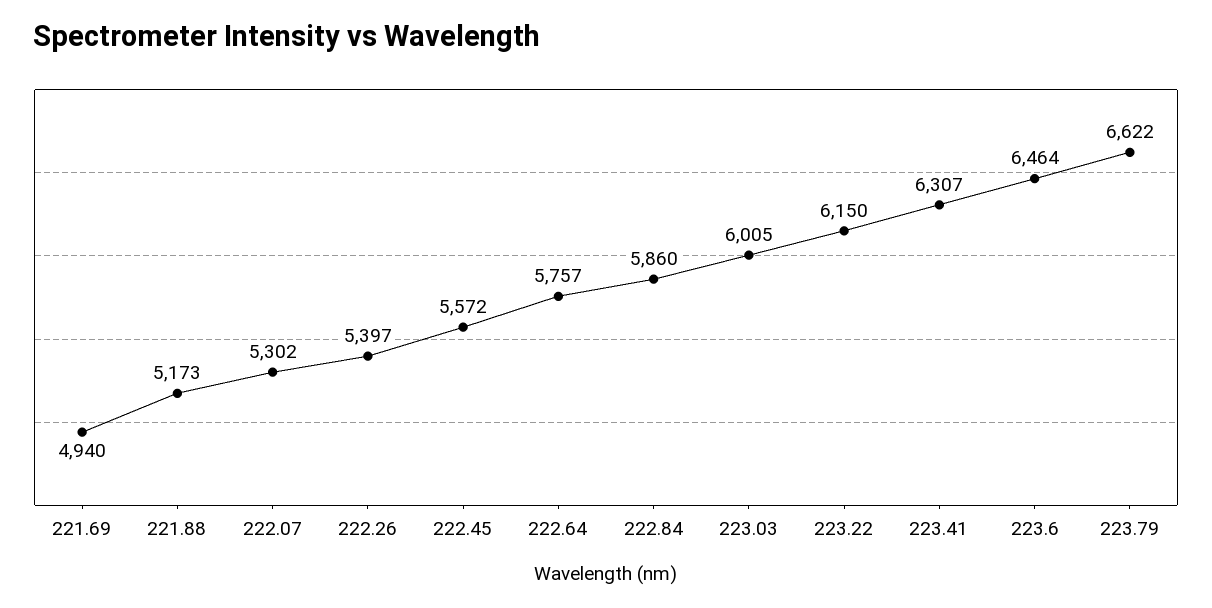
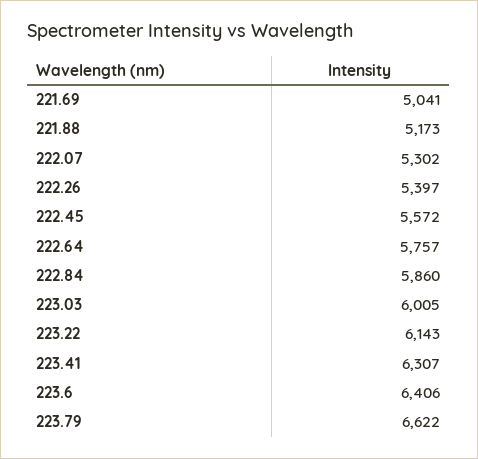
221.69: 4940 -> 5041
223.22: 6150 -> 6143
223.6: 6464 -> 6406

